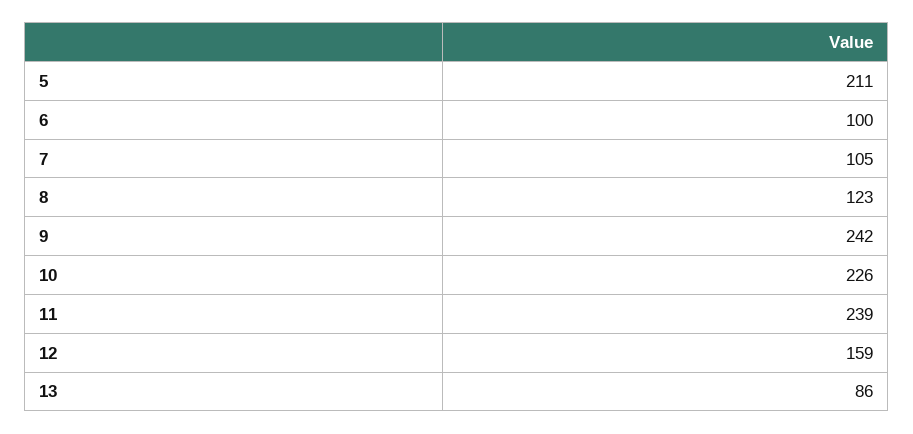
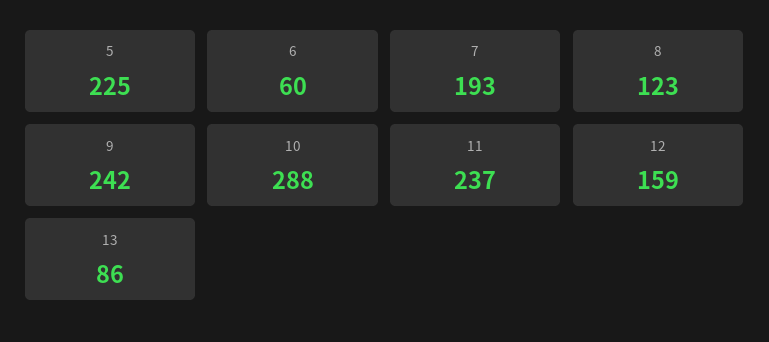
5: 211 -> 225
6: 100 -> 60
7: 105 -> 193
10: 226 -> 288
11: 239 -> 237

